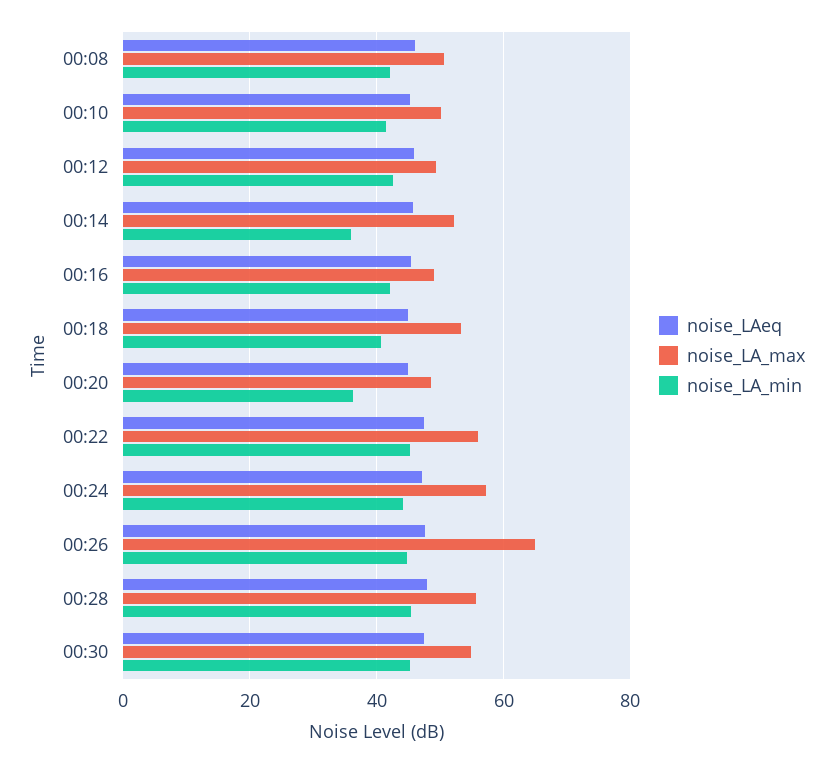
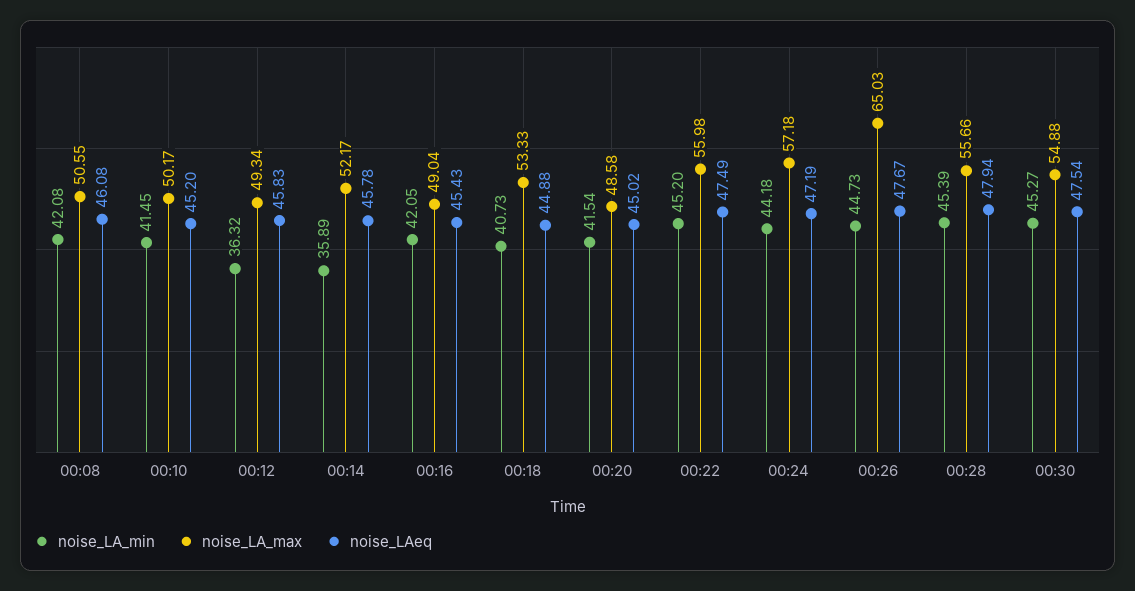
noise_LA_min, 00:12: 42 -> 36.32
noise_LA_min, 00:20: 36 -> 41.54

